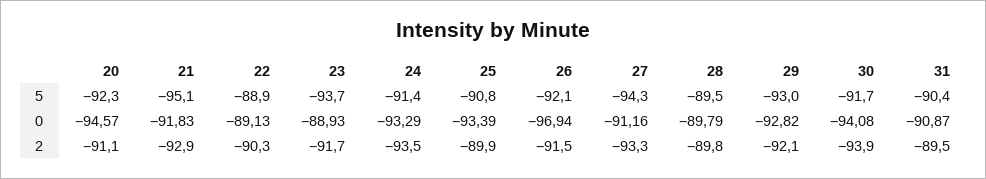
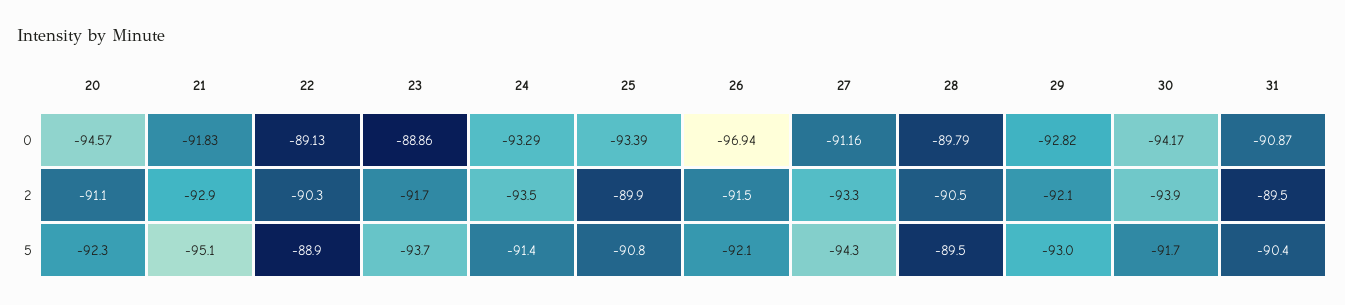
23, 0: -88.93 -> -88.86
30, 0: -94.08 -> -94.17
28, 2: -89.8 -> -90.5

